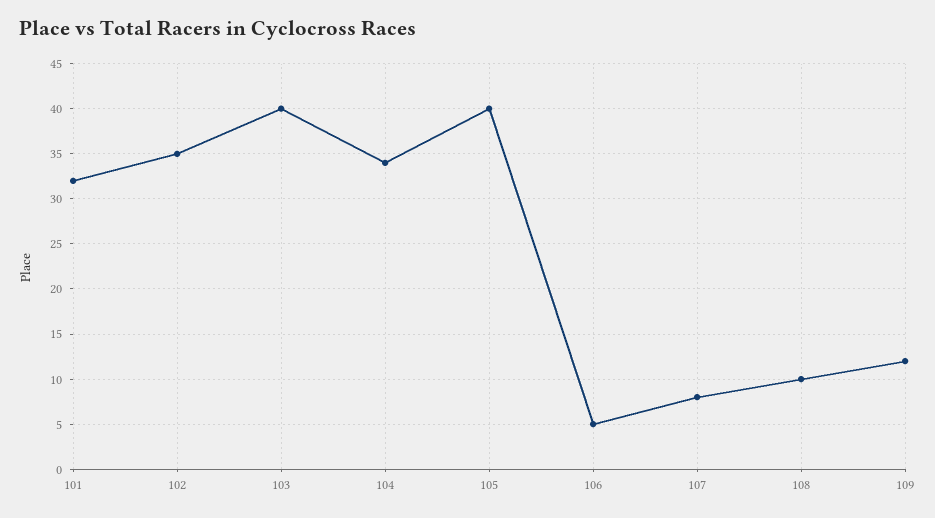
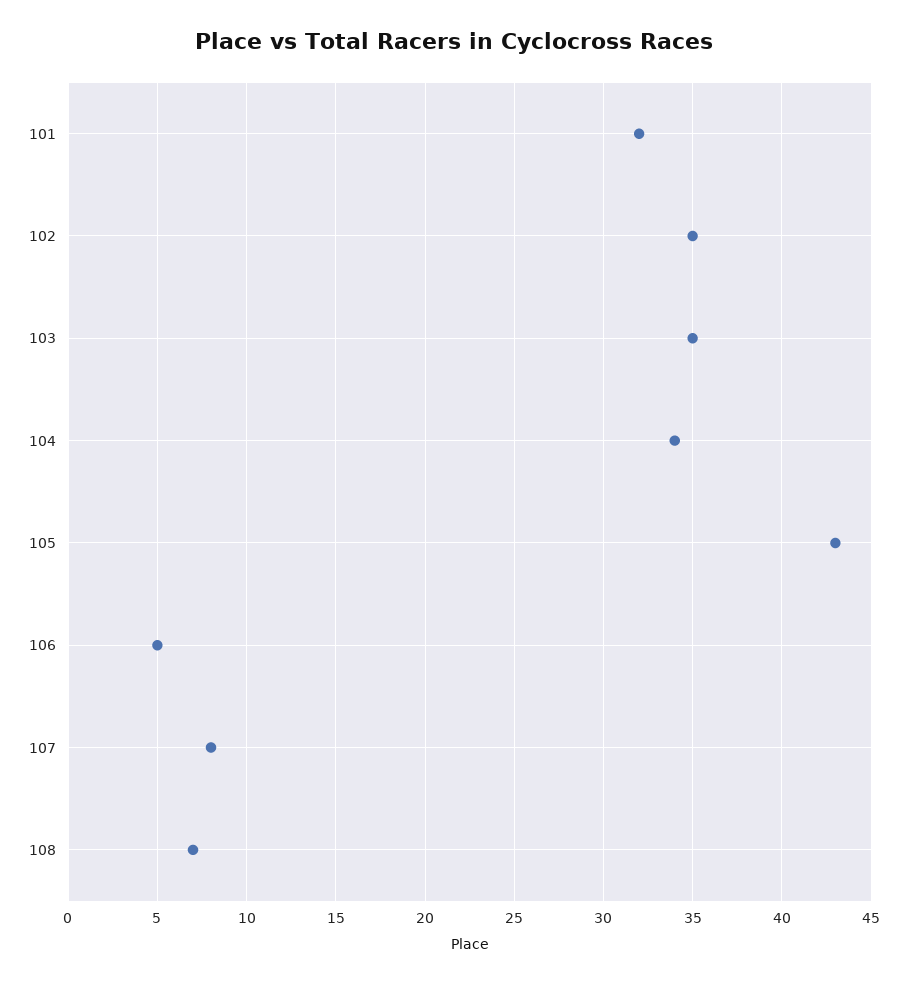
103: 40 -> 35
105: 40 -> 43
108: 10 -> 7
109: 12 -> none

